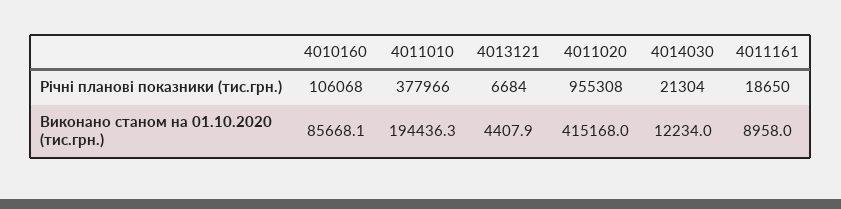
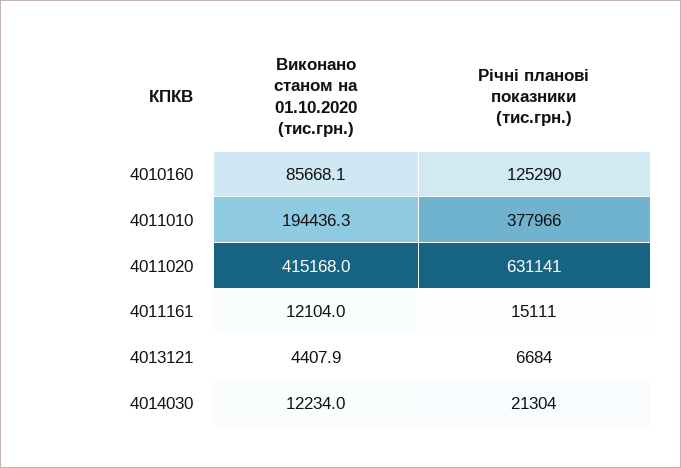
4010160, Річні планові показники (тис.грн.): 106068 -> 125290
4011020, Річні планові показники (тис.грн.): 955308 -> 631141
4011161, Річні планові показники (тис.грн.): 18650 -> 15111
4011161, Виконано станом на 01.10.2020 (тис.грн.): 8958 -> 12104

